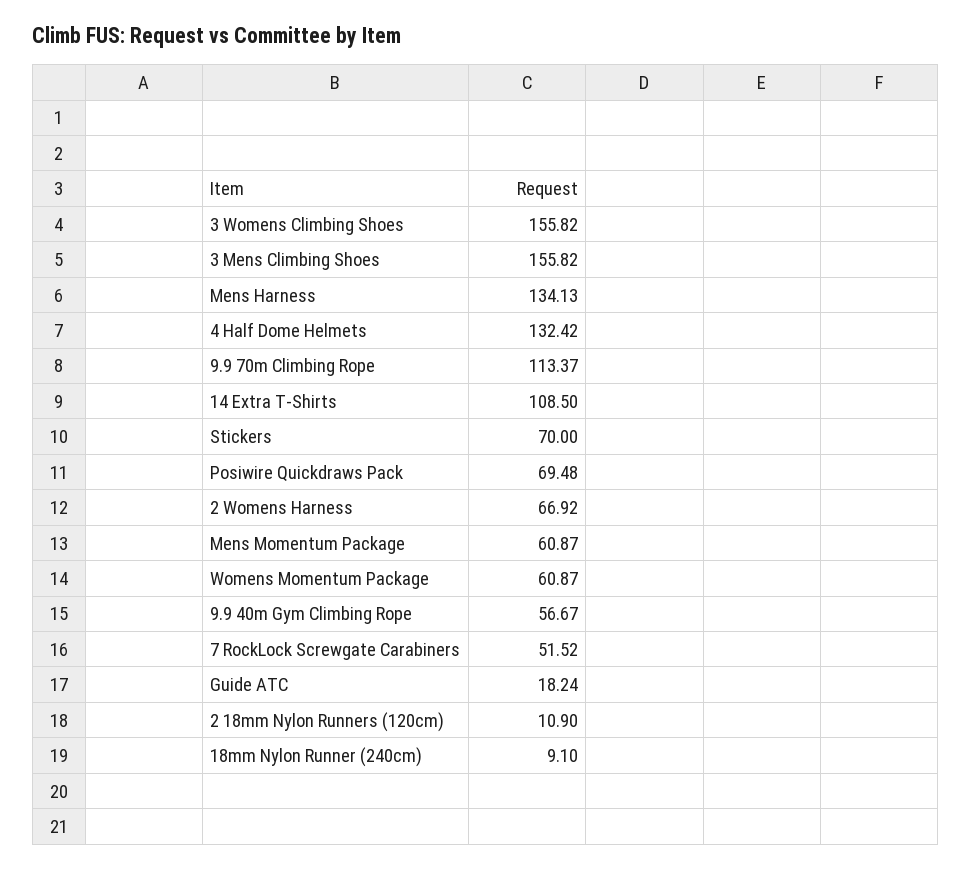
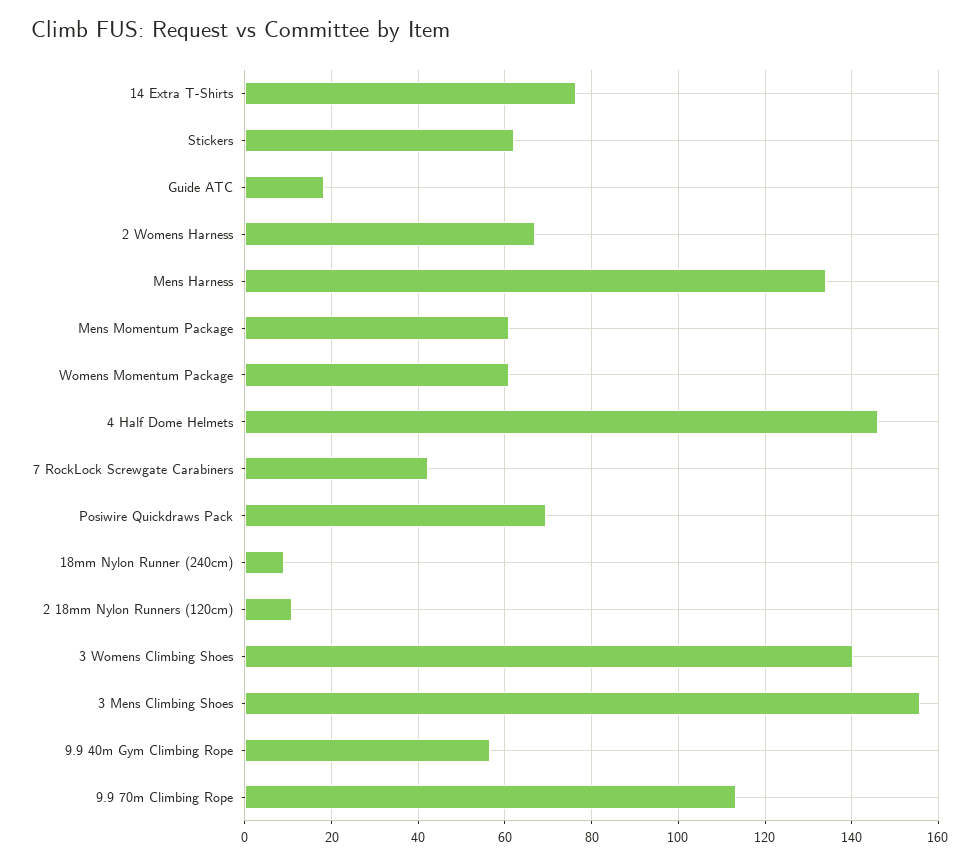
3 Womens Climbing Shoes: 155.82 -> 140
4 Half Dome Helmets: 132.42 -> 146
14 Extra T-Shirts: 108.5 -> 76
Stickers: 70 -> 62
7 RockLock Screwgate Carabiners: 51.52 -> 42

